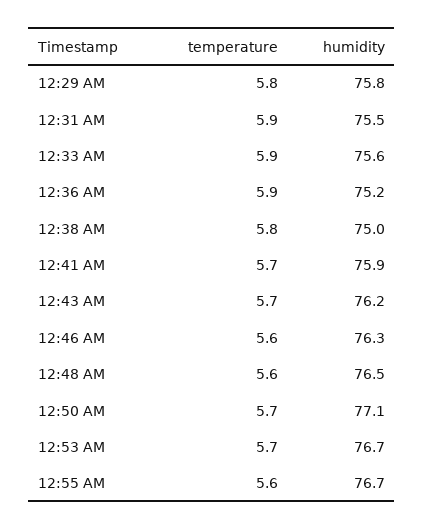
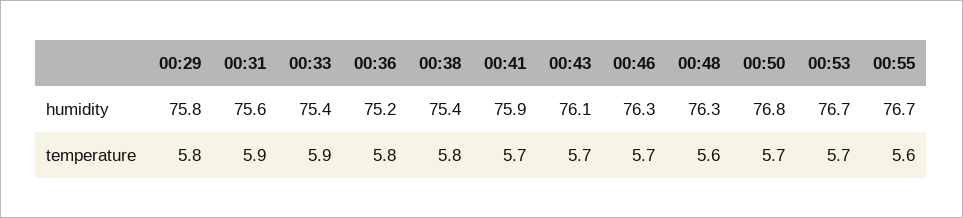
humidity, 12:31 AM: 75.5 -> 75.6
humidity, 12:33 AM: 75.6 -> 75.4
temperature, 12:36 AM: 5.9 -> 5.8
humidity, 12:38 AM: 75 -> 75.4
humidity, 12:43 AM: 76.2 -> 76.1
temperature, 12:46 AM: 5.6 -> 5.7
humidity, 12:48 AM: 76.5 -> 76.3
humidity, 12:50 AM: 77.1 -> 76.8

